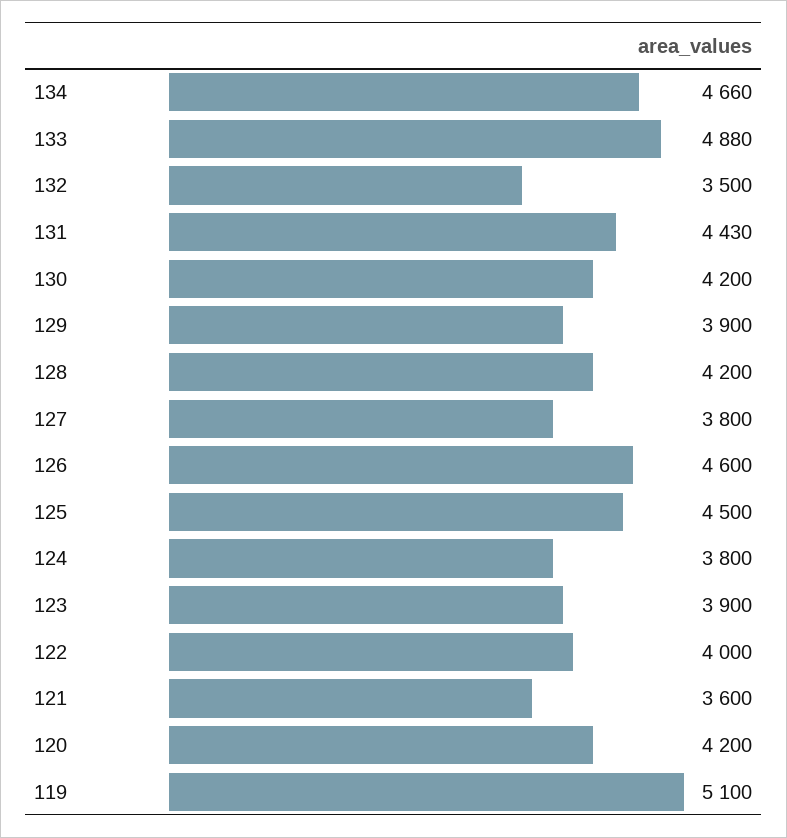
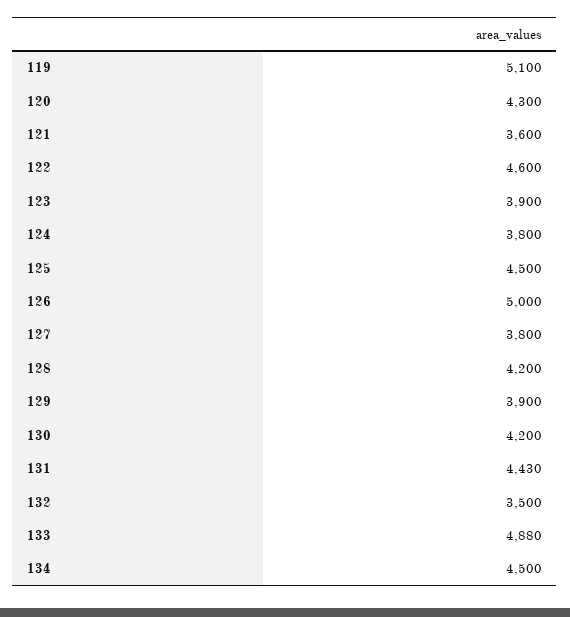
134: 4660 -> 4500
126: 4600 -> 5000
122: 4000 -> 4600
120: 4200 -> 4300

